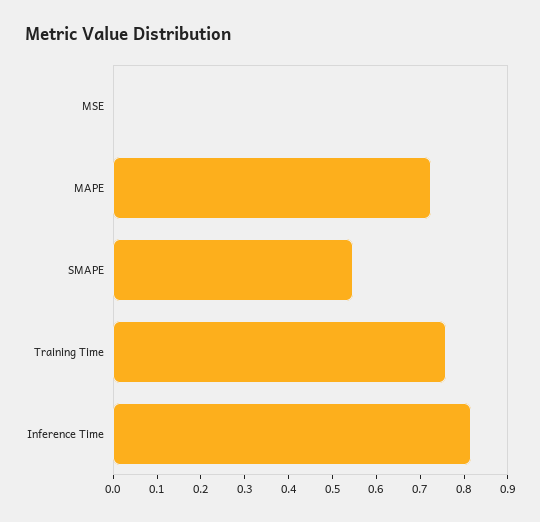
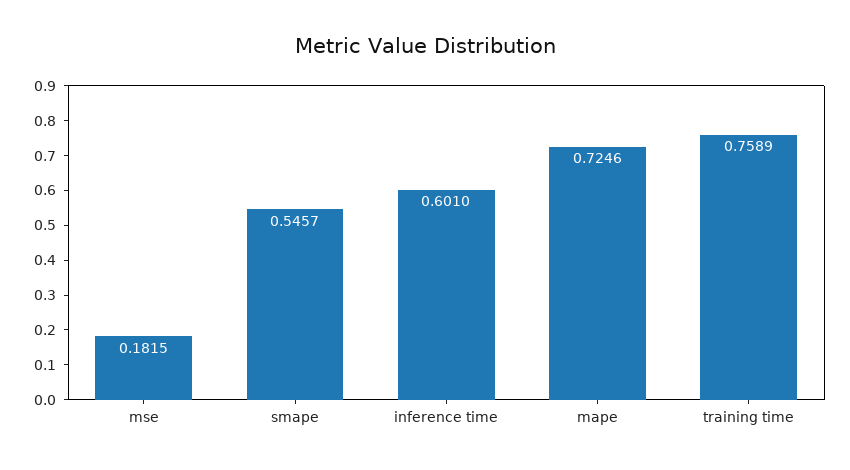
MSE: 0 -> 0.1815
Inference Time: 0.82 -> 0.601

